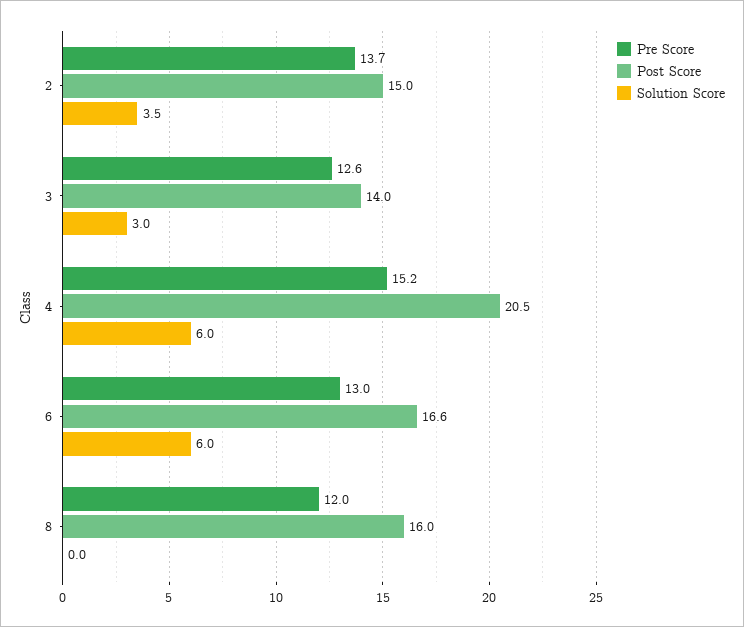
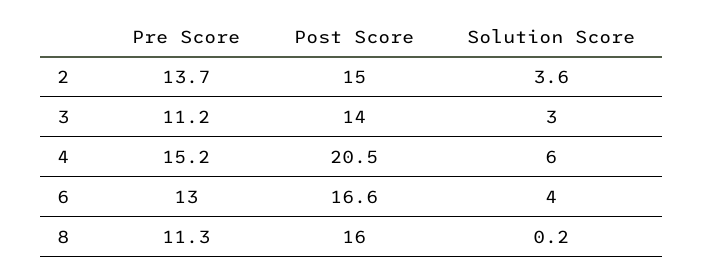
Solution Score, 2: 3.5 -> 3.6
Pre Score, 3: 12.6 -> 11.2
Solution Score, 6: 6 -> 4
Pre Score, 8: 12 -> 11.3
Solution Score, 8: 0 -> 0.2

